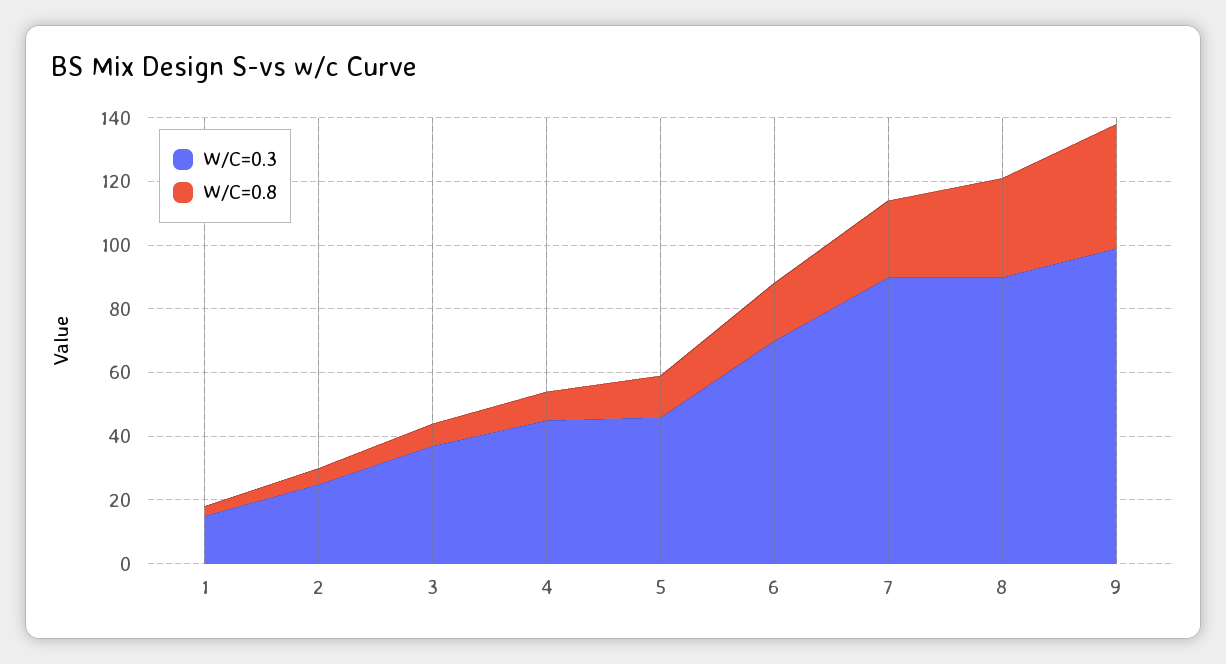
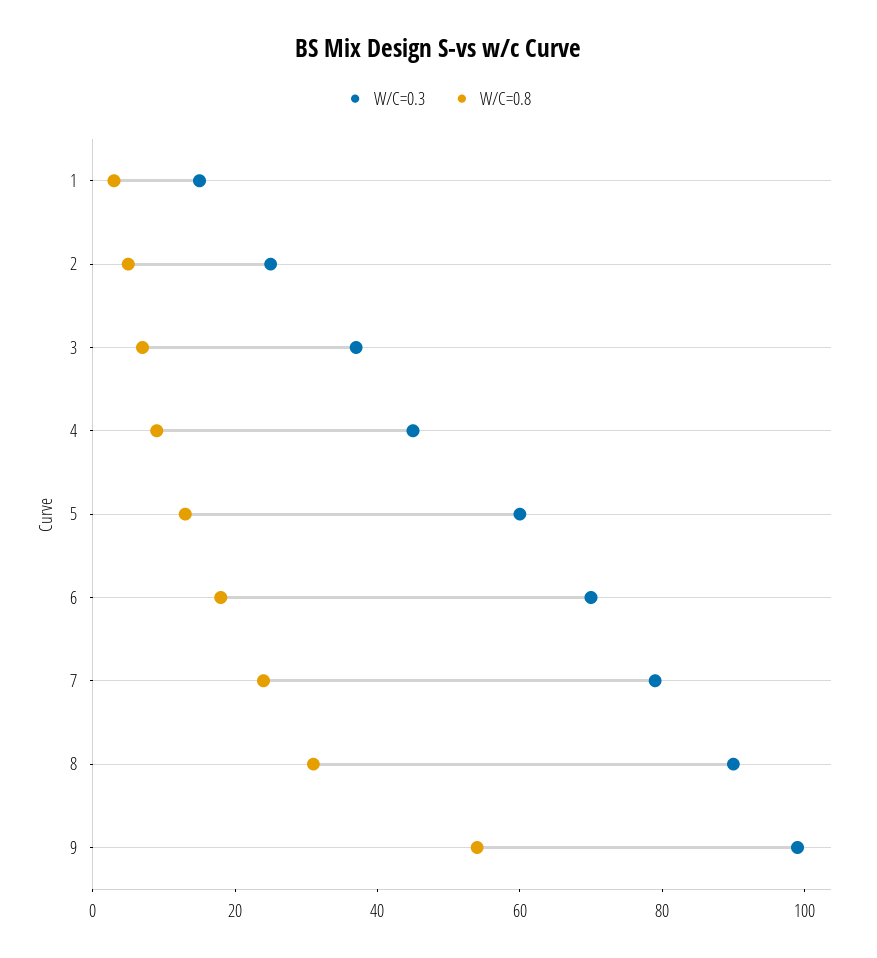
W/C=0.3, 5: 45 -> 60
W/C=0.3, 7: 90 -> 80
W/C=0.8, 9: 40 -> 55

